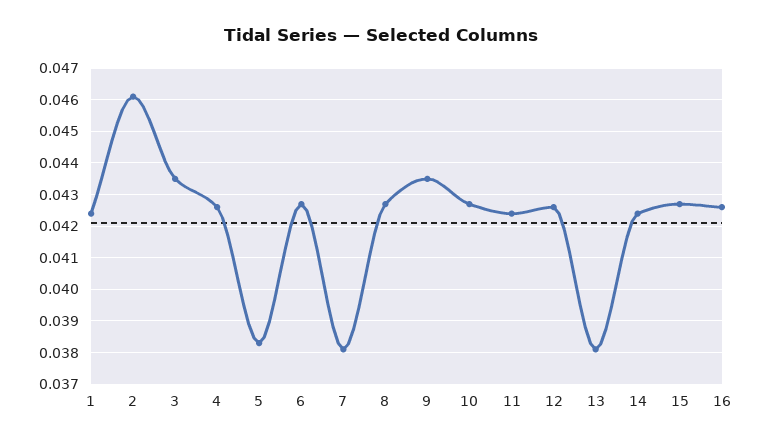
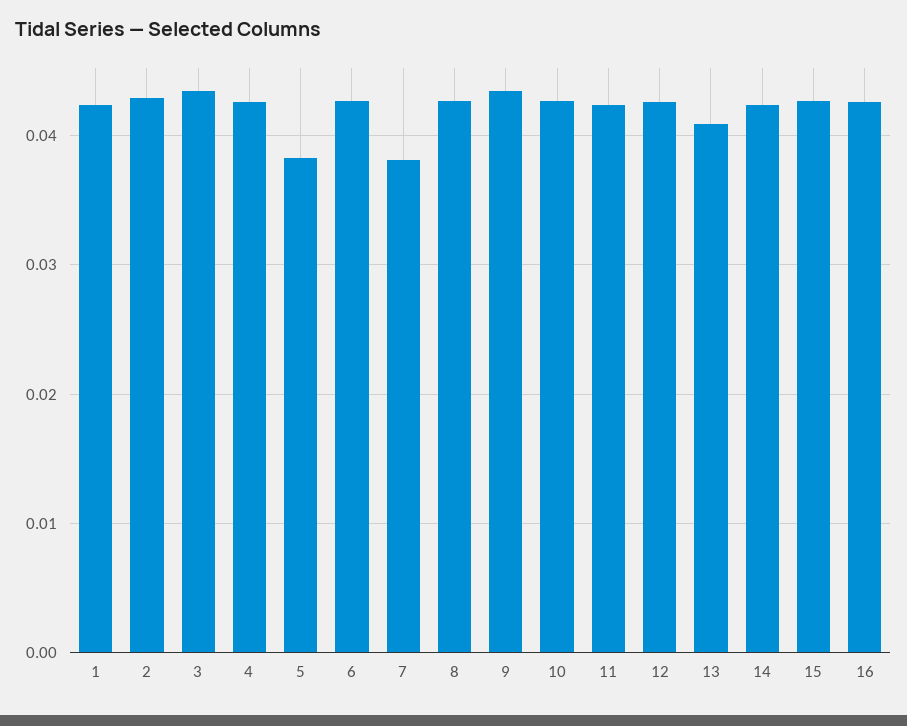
2: 0.046 -> 0.043
13: 0.038 -> 0.041

